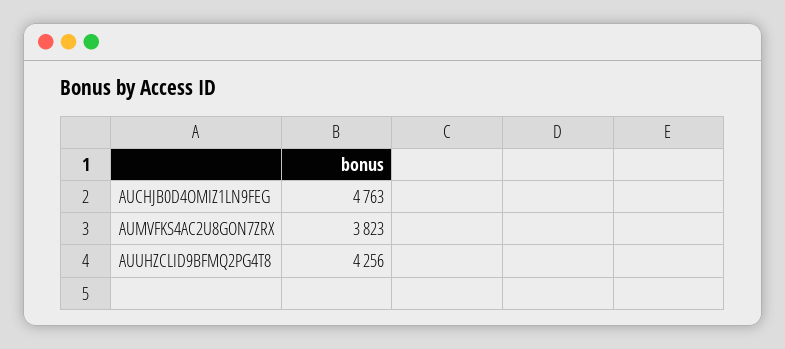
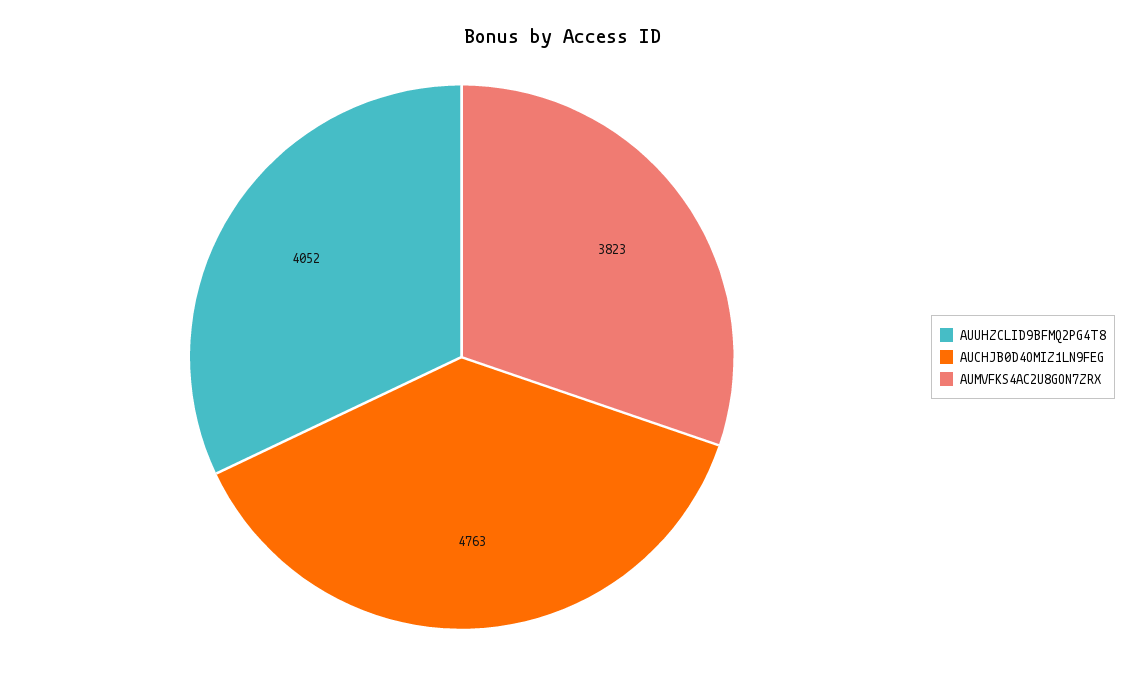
AUUHZCLID9BFMQ2PG4T8: 4256 -> 4052

